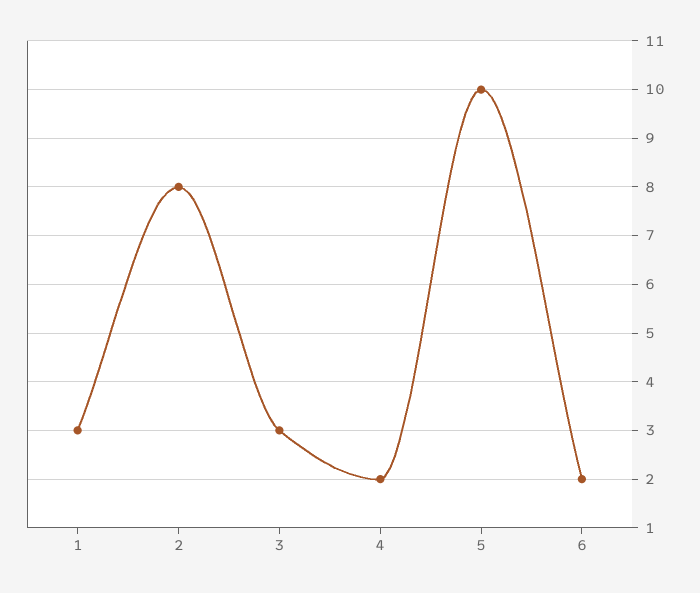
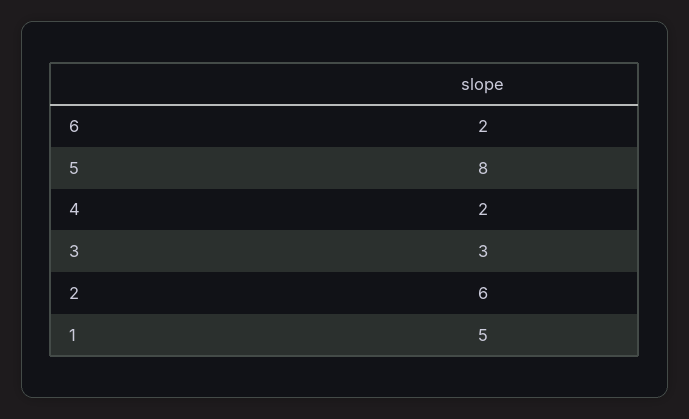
1: 3 -> 5
2: 8 -> 6
5: 10 -> 8

